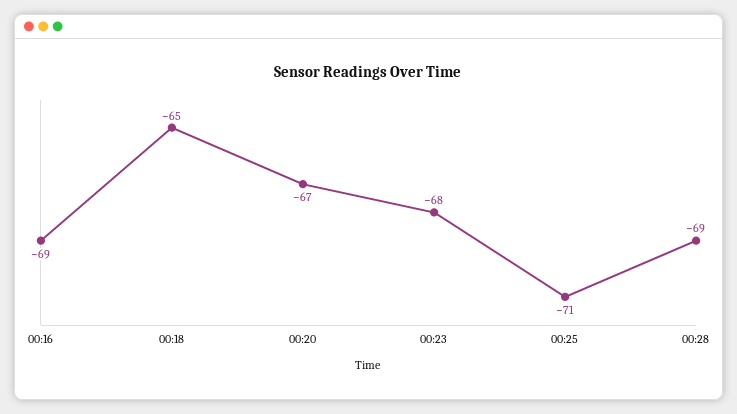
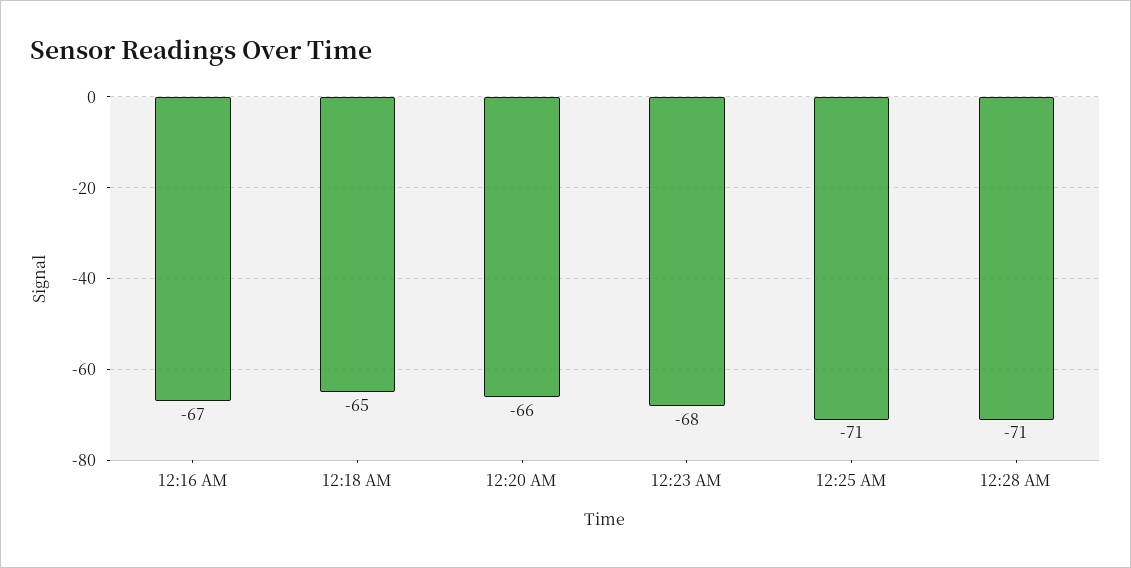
00:16: -69 -> -67
00:20: -67 -> -66
00:28: -69 -> -71

